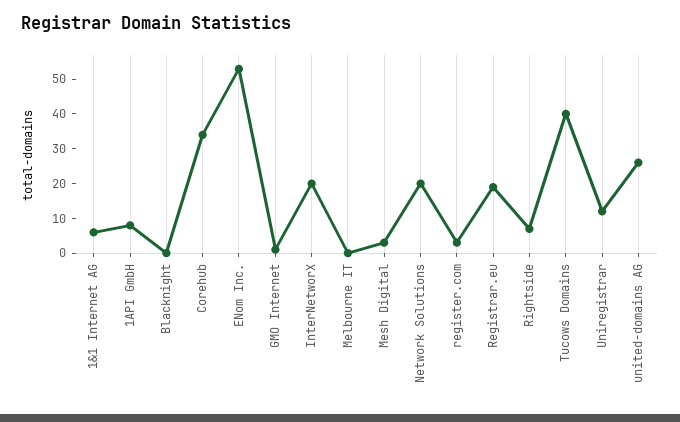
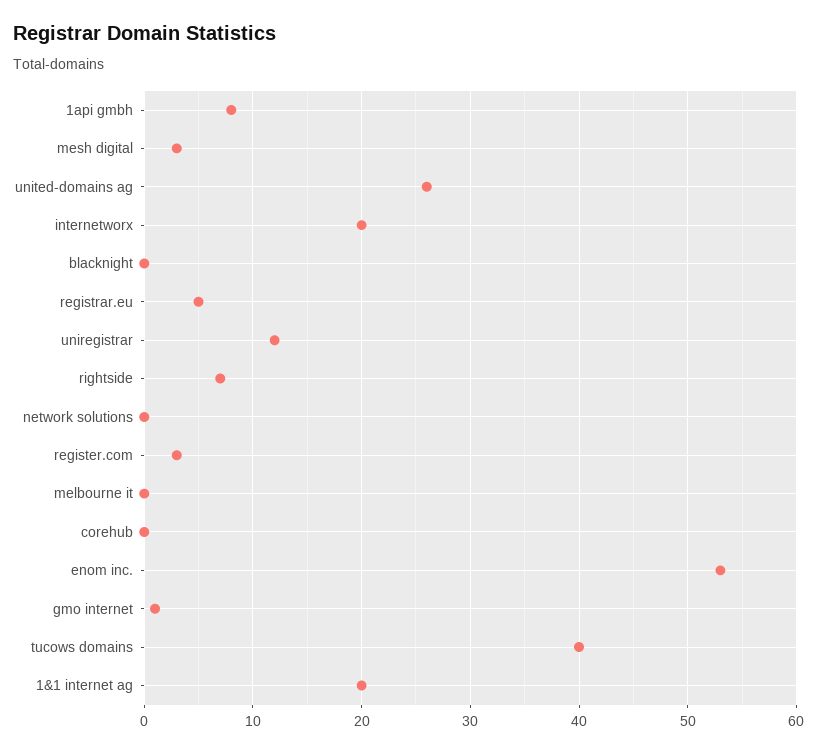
1&1 Internet AG: 5 -> 20
Corehub: 35 -> 0
Network Solutions: 20 -> 0
Registrar.eu: 20 -> 5

